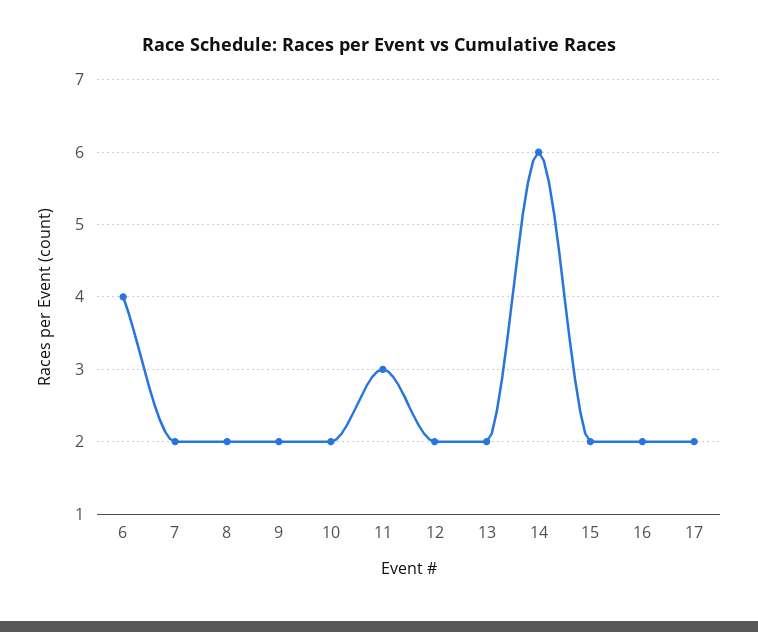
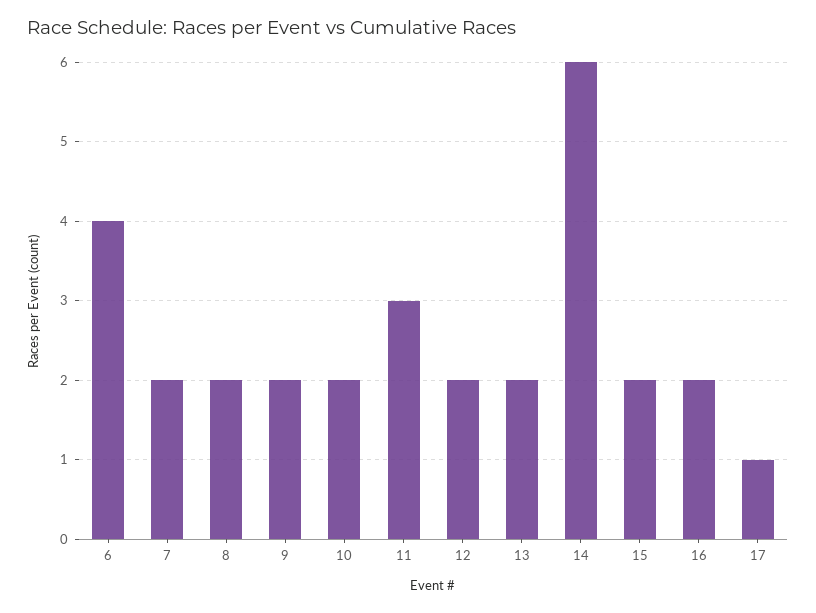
17: 2 -> 1

